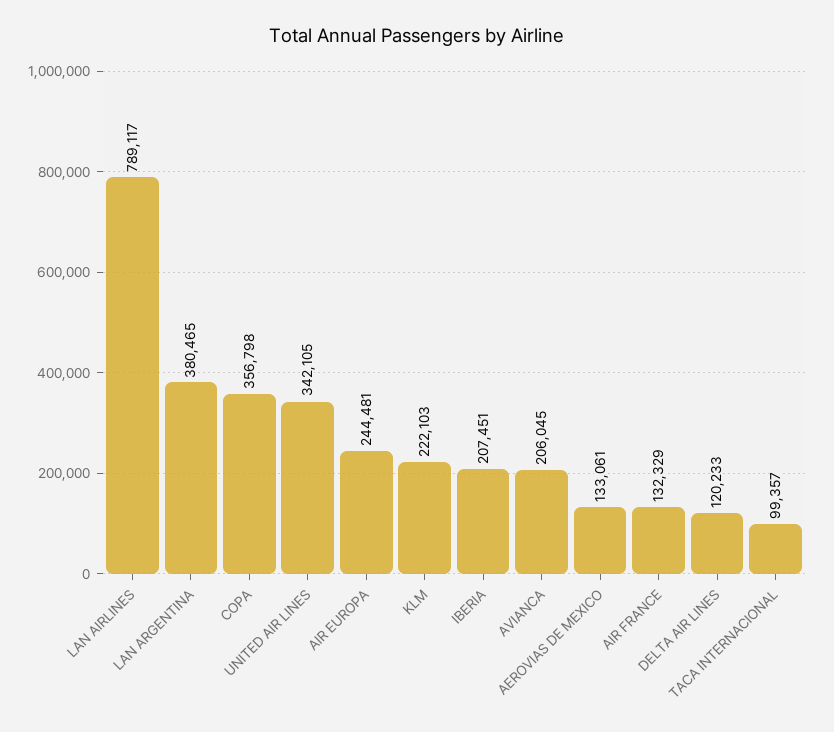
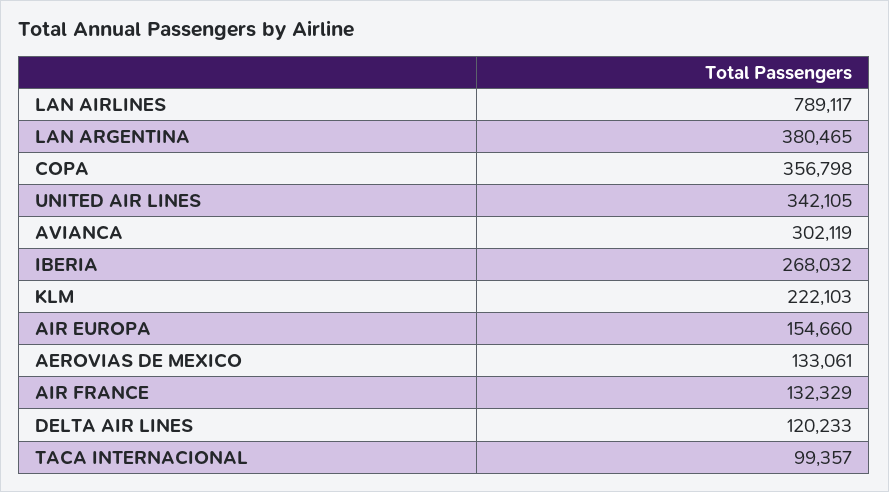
AIR EUROPA: 244481 -> 154660
IBERIA: 207451 -> 268032
AVIANCA: 206045 -> 302119

